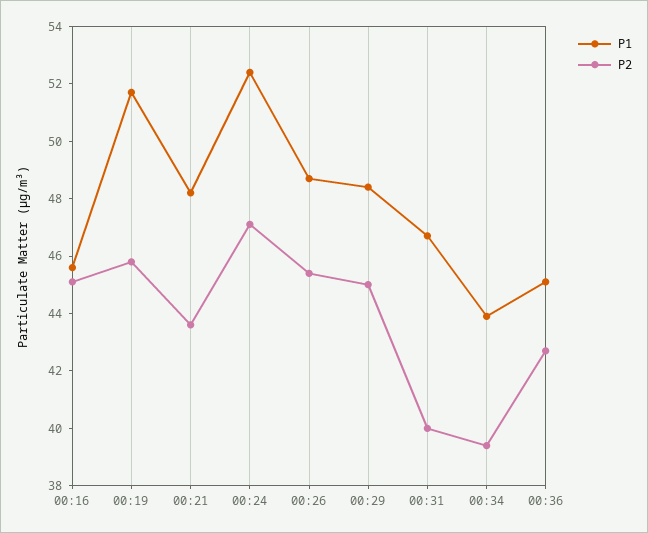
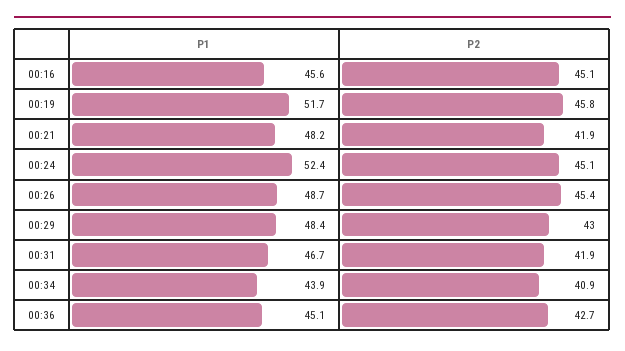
P2, 00:21: 43.5 -> 41.9
P2, 00:24: 47 -> 45.1
P2, 00:29: 45 -> 43
P2, 00:31: 40 -> 41.9
P2, 00:34: 39.5 -> 40.9

